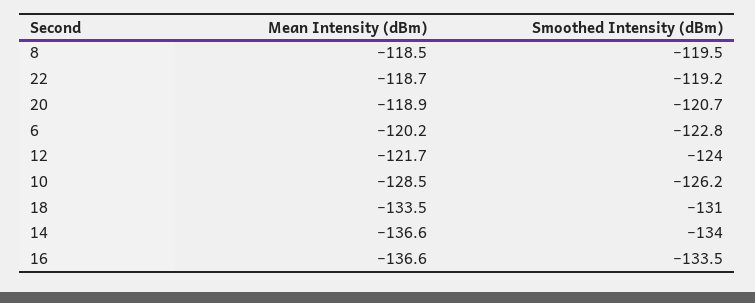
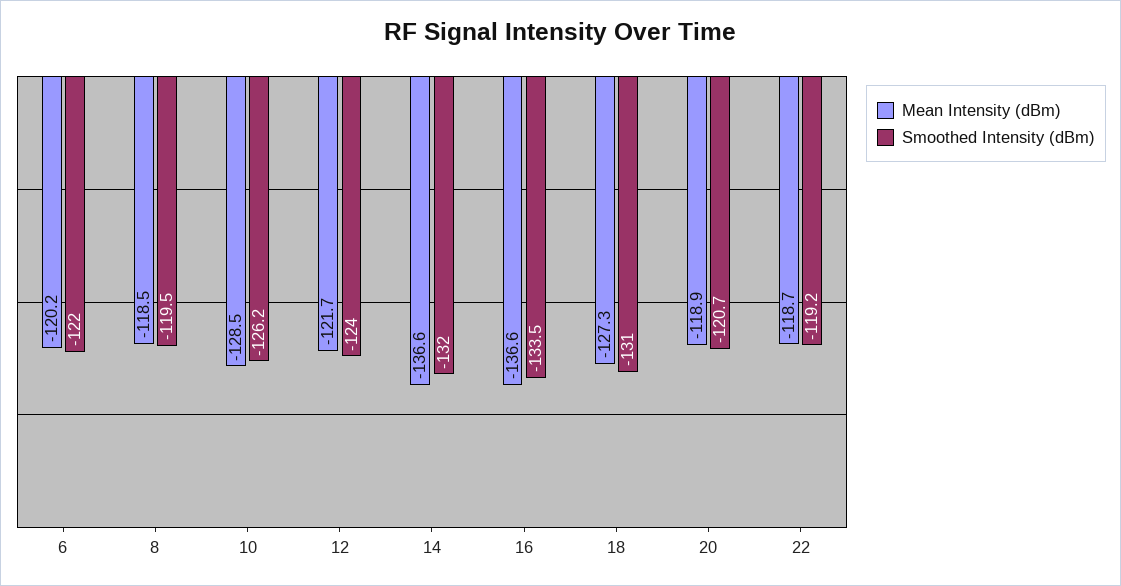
Smoothed Intensity (dBm), 6: -122.8 -> -122
Mean Intensity (dBm), 18: -133.5 -> -127.3
Smoothed Intensity (dBm), 14: -134 -> -132

